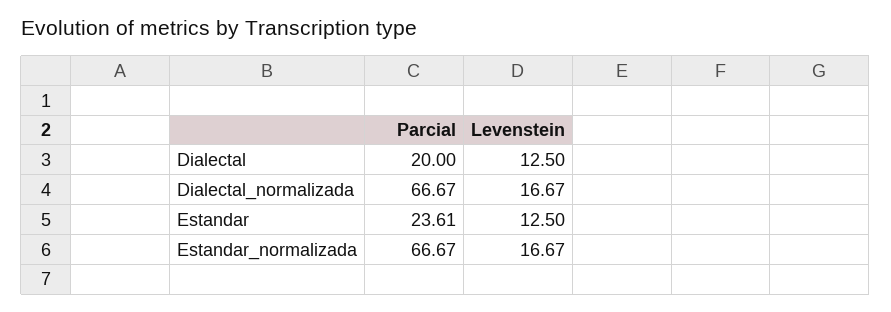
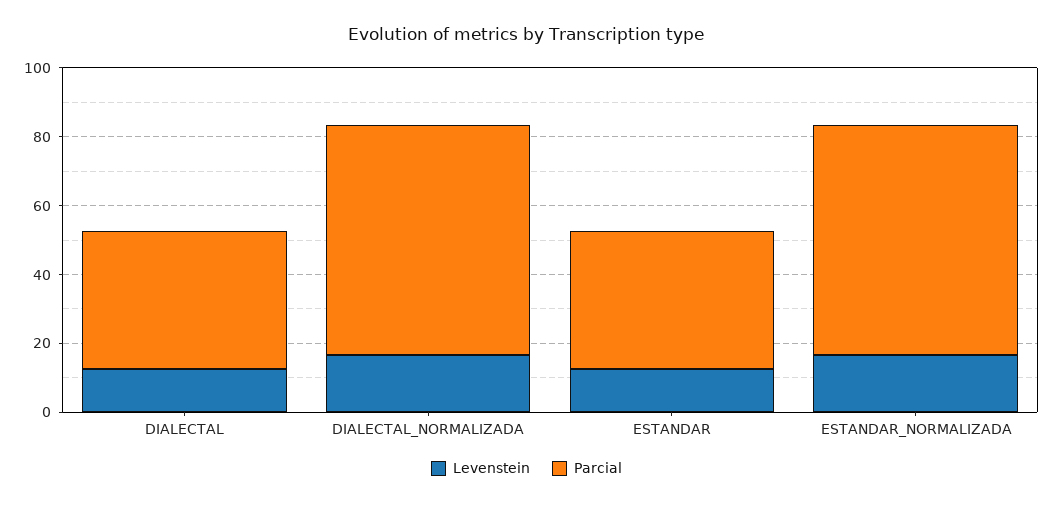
Parcial, Dialectal: 20 -> 40
Parcial, Estandar: 23.61 -> 40

